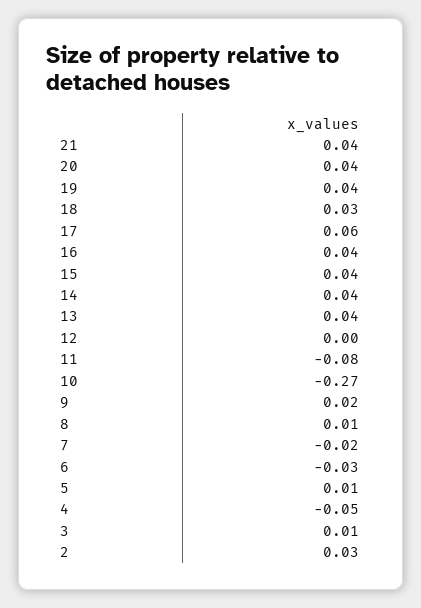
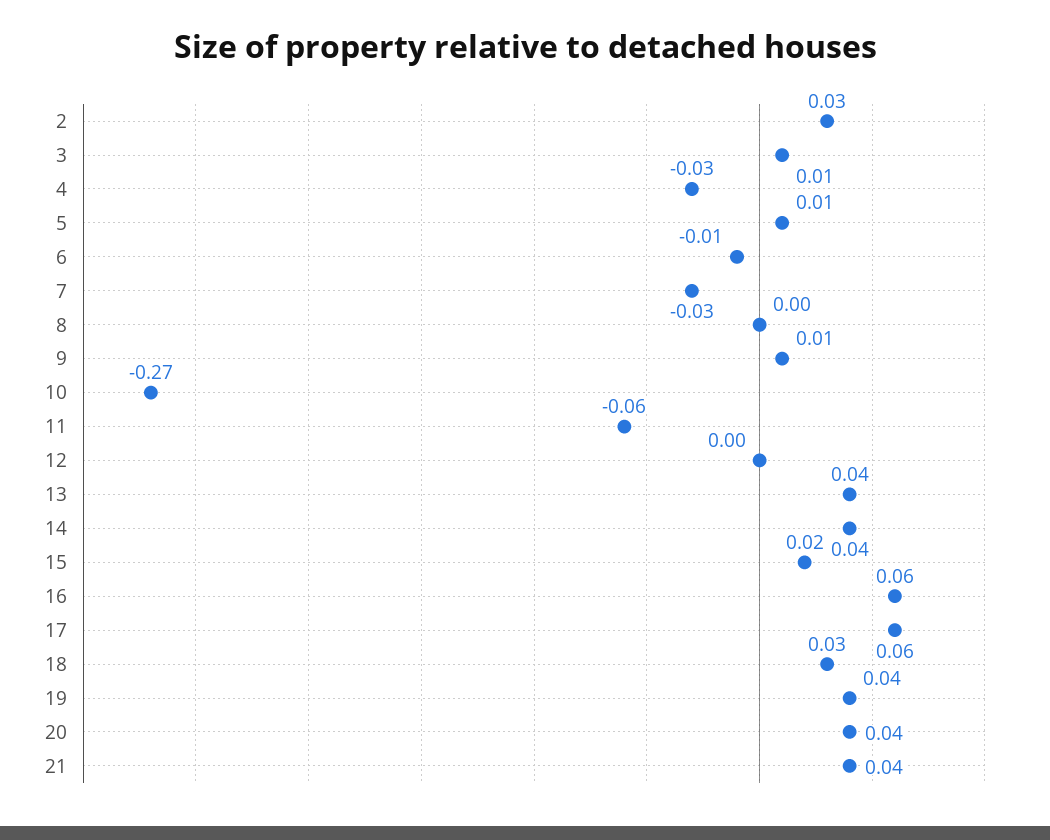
16: 0.04 -> 0.06
15: 0.04 -> 0.02
11: -0.08 -> -0.06
9: 0.02 -> 0.01
8: 0.01 -> 0
7: -0.02 -> -0.03
6: -0.03 -> -0.01
4: -0.05 -> -0.03

